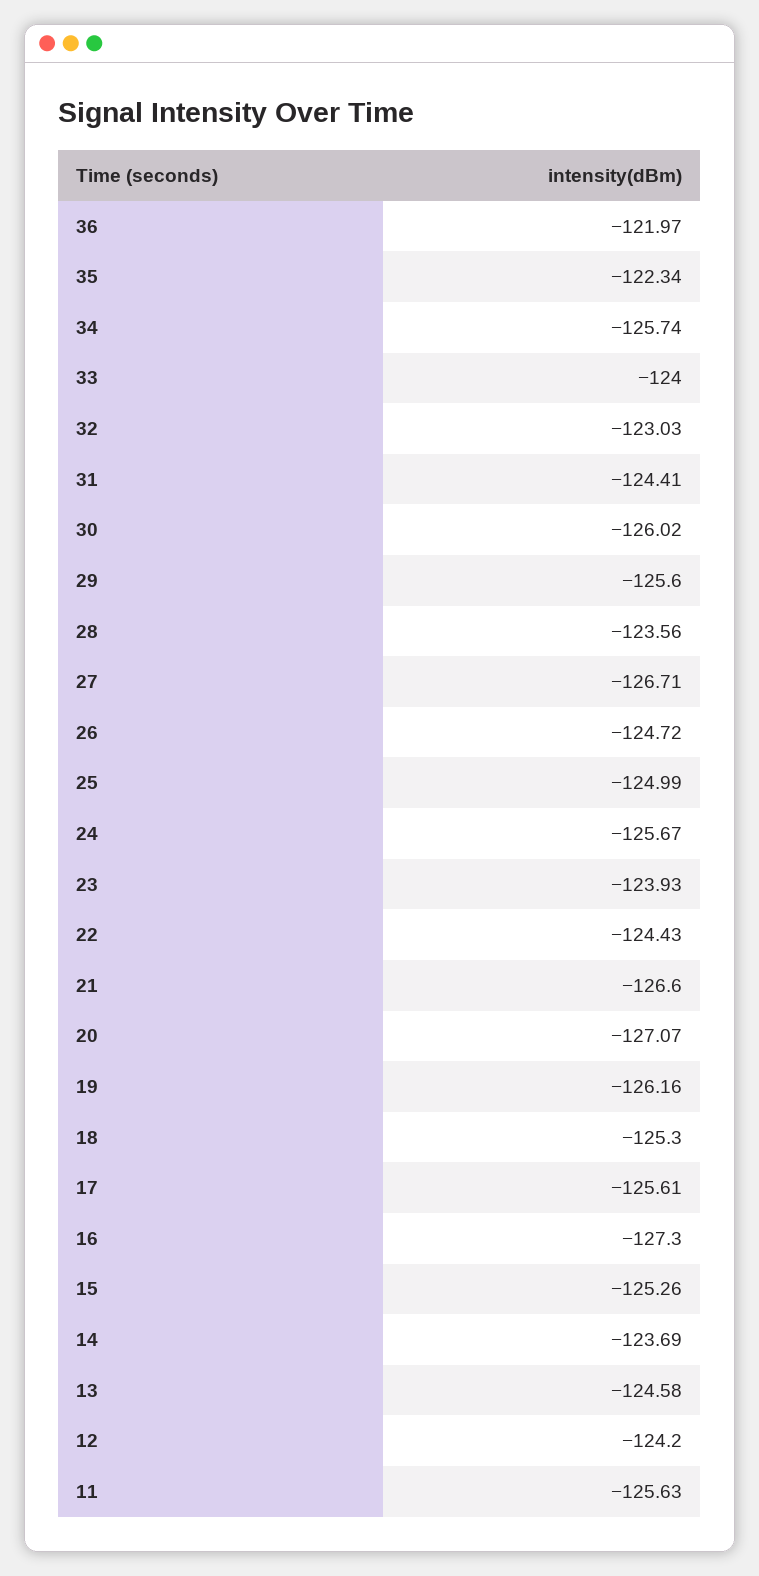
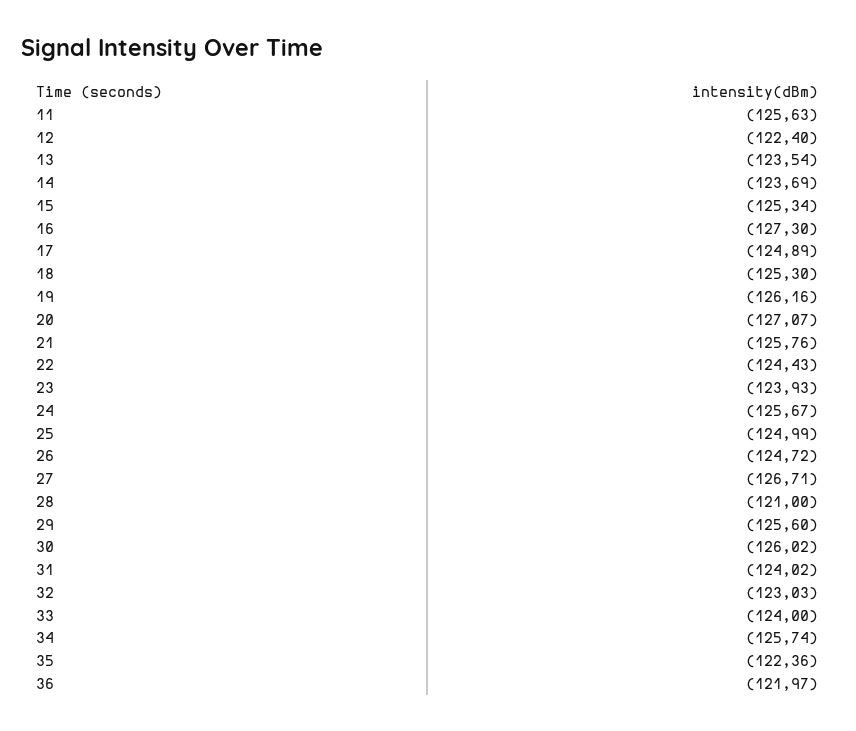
35: -122.34 -> -122.36
31: -124.41 -> -124.02
28: -123.56 -> -121
21: -126.6 -> -125.76
17: -125.61 -> -124.89
15: -125.26 -> -125.34
13: -124.58 -> -123.54
12: -124.2 -> -122.4

